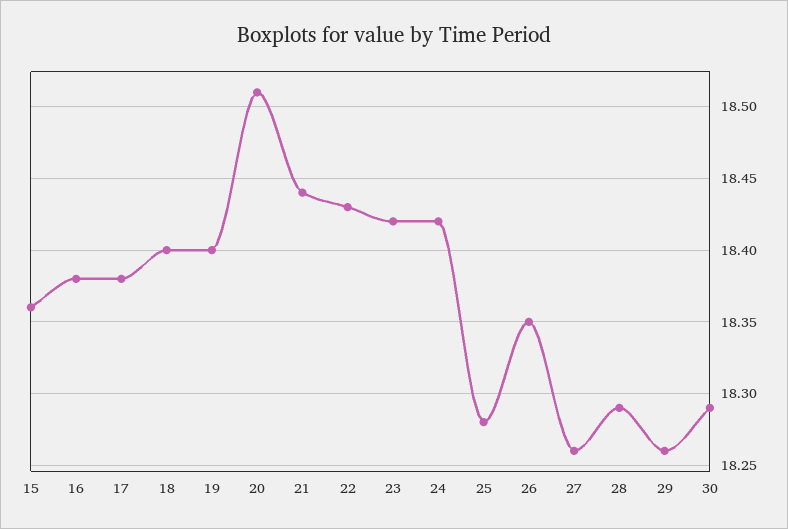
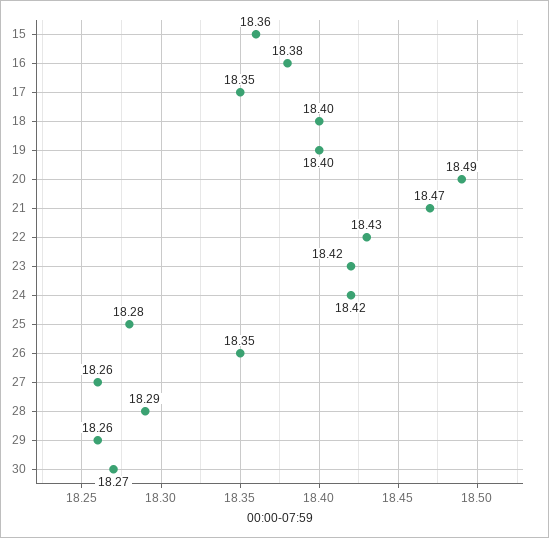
17: 18.38 -> 18.35
20: 18.51 -> 18.49
21: 18.44 -> 18.47
30: 18.29 -> 18.27

